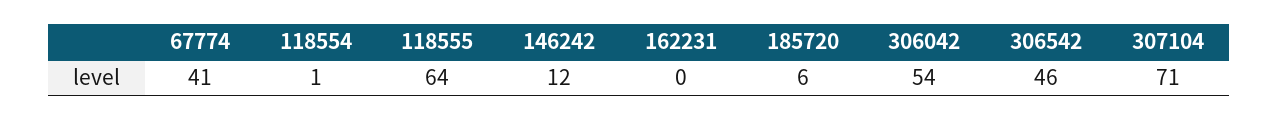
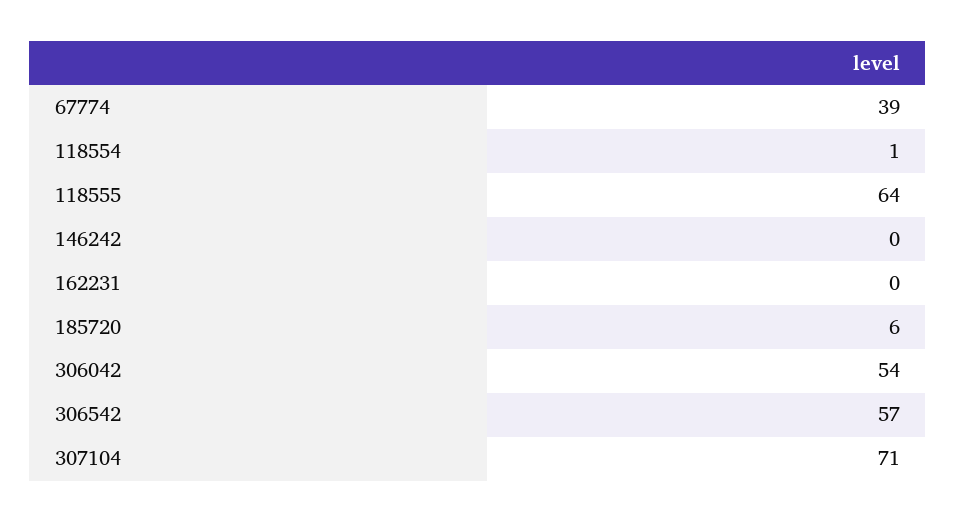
67774: 41 -> 39
146242: 12 -> 0
306542: 46 -> 57

